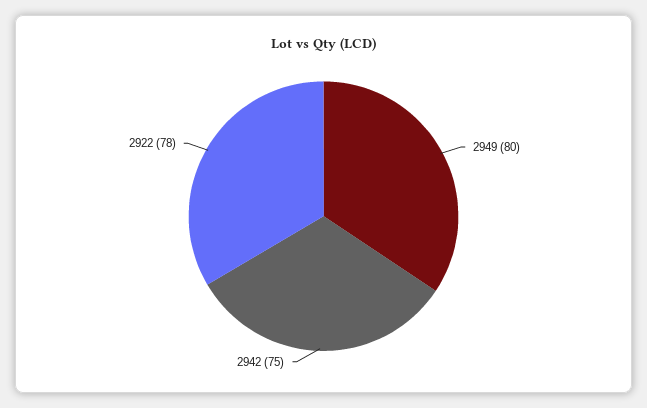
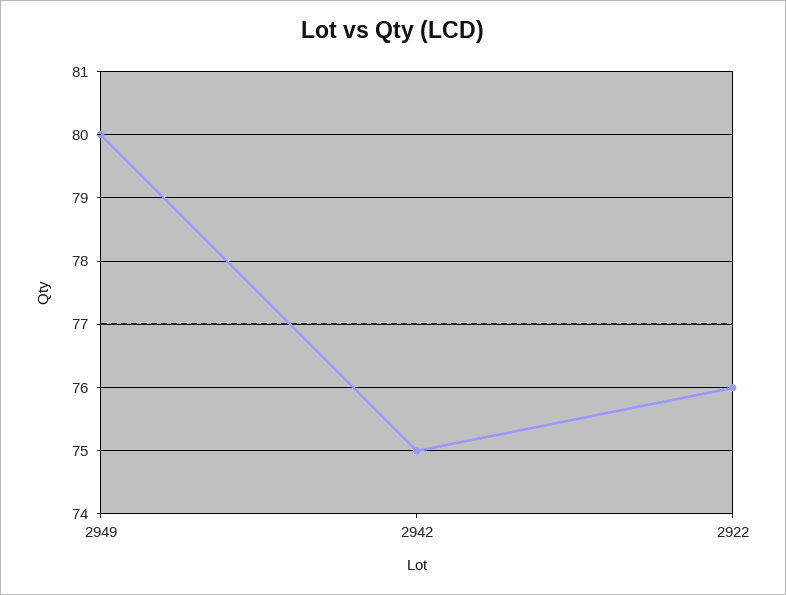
2922: 78 -> 76

